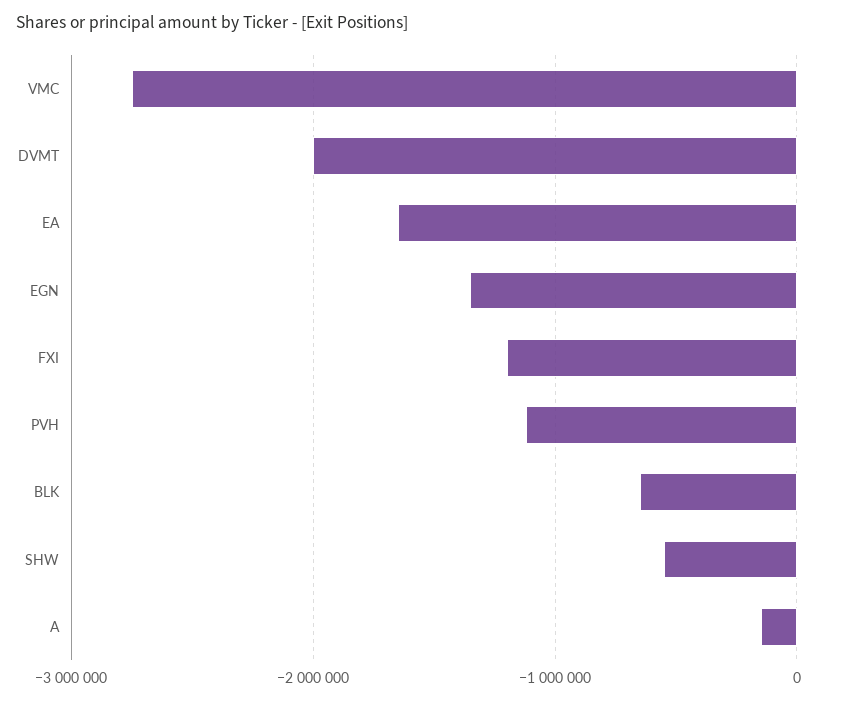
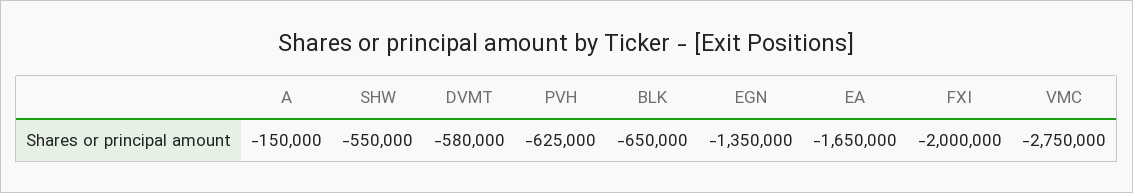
DVMT: -2000000 -> -580000
FXI: -1200000 -> -2000000
PVH: -1100000 -> -625000

